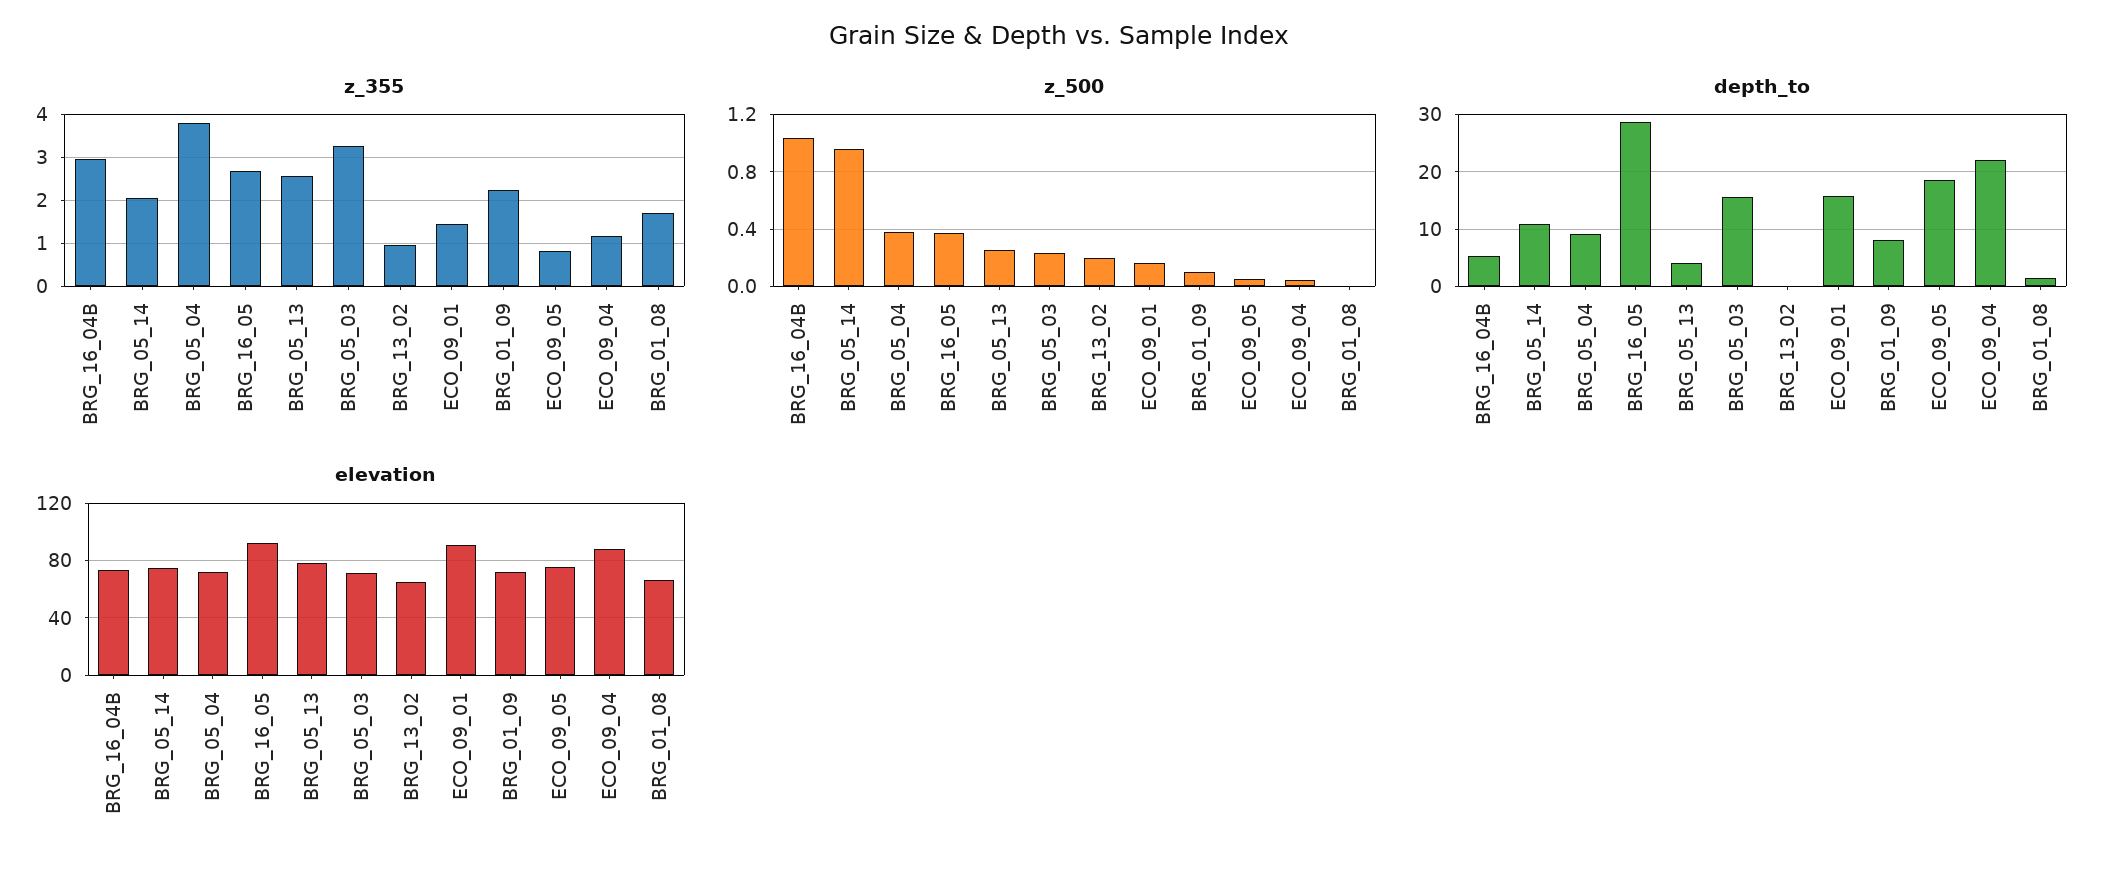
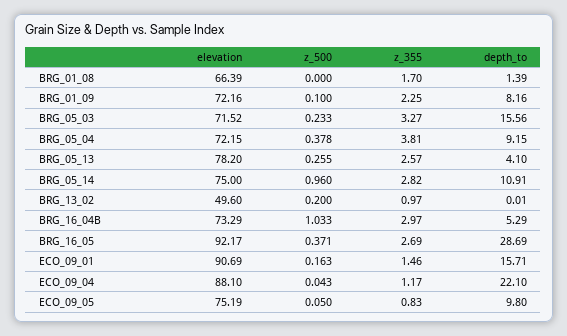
z_355, BRG_05_14: 2 -> 2.82
depth_to, ECO_09_05: 18 -> 9.8
elevation, BRG_13_02: 65 -> 49.6

